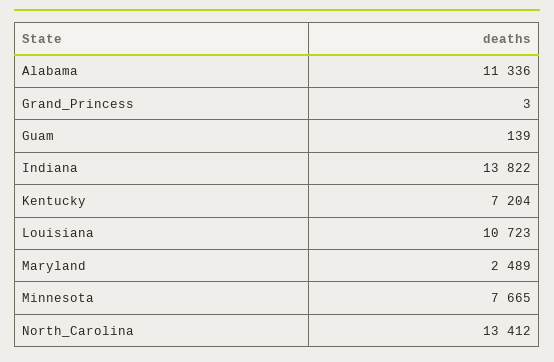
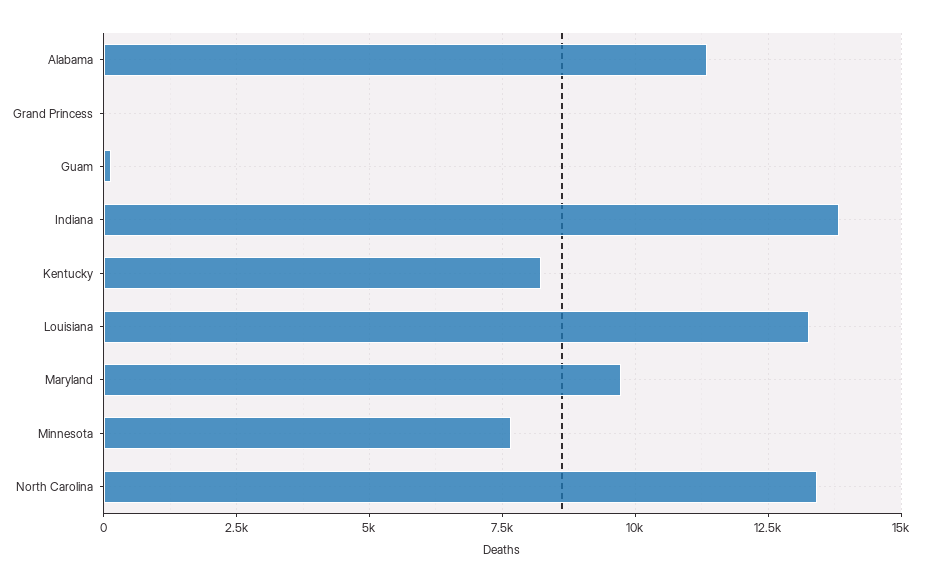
Kentucky: 7204 -> 8250
Louisiana: 10723 -> 13250
Maryland: 2489 -> 9750

